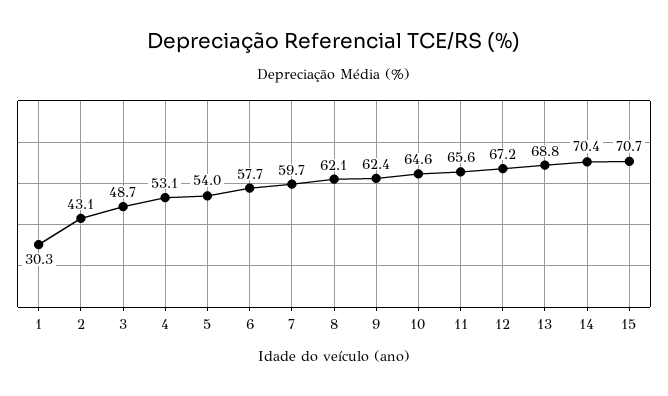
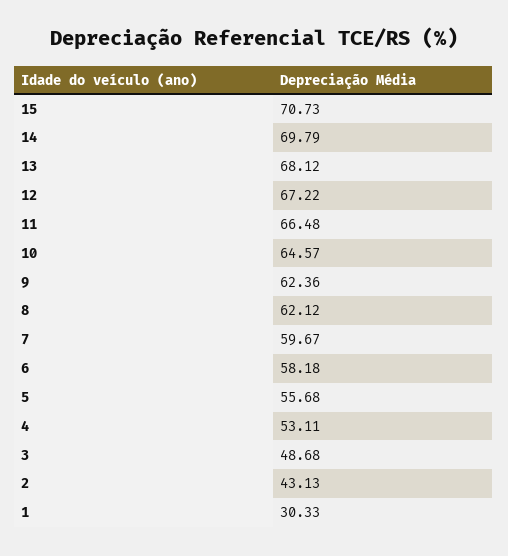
5: 54 -> 55.68
6: 57.7 -> 58.18
11: 65.6 -> 66.48
13: 68.8 -> 68.12
14: 70.4 -> 69.79

